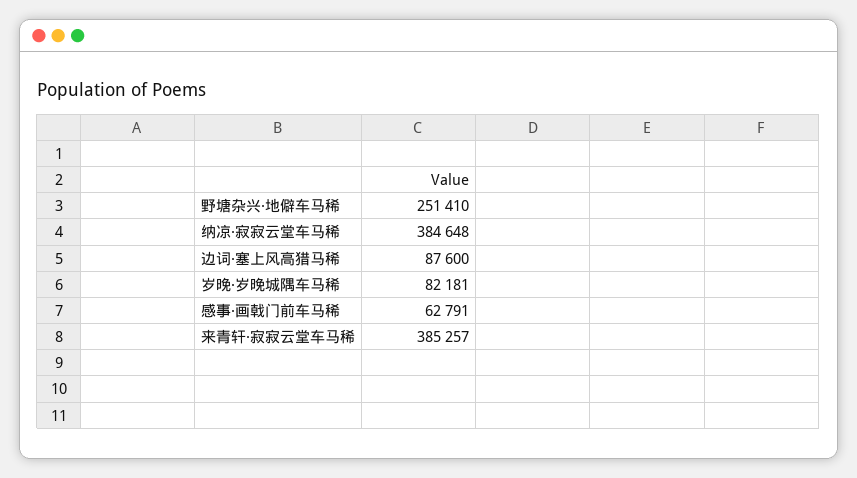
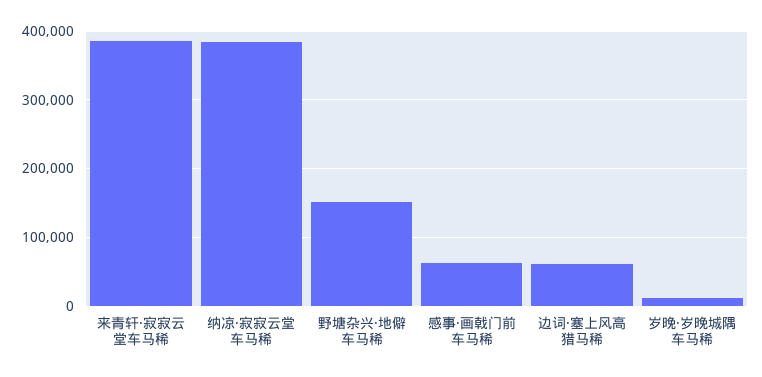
野塘杂兴·地僻车马稀: 251410 -> 150000
边词·塞上风高猎马稀: 87600 -> 60000
岁晚·岁晚城隅车马稀: 82181 -> 10000

